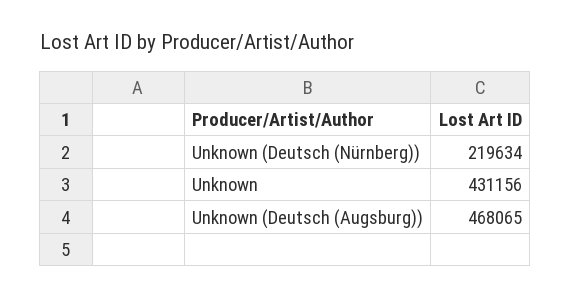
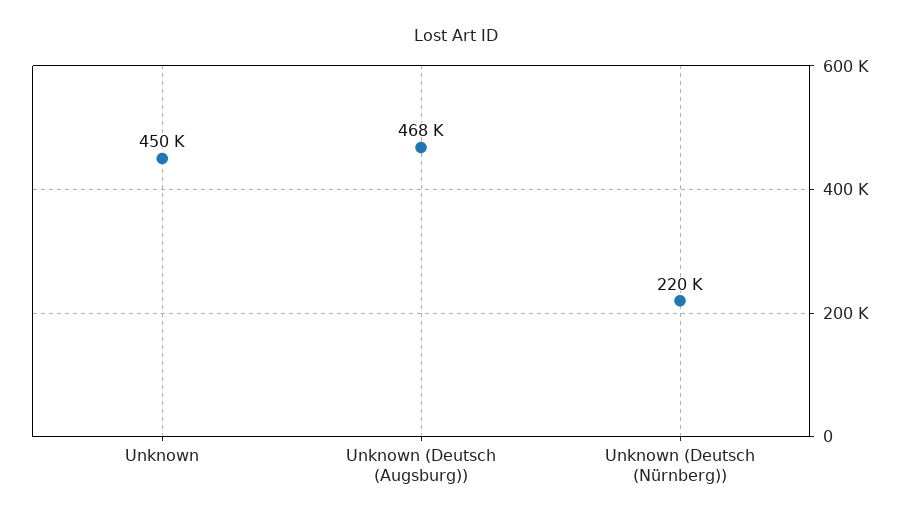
Unknown: 431156 -> 450000

